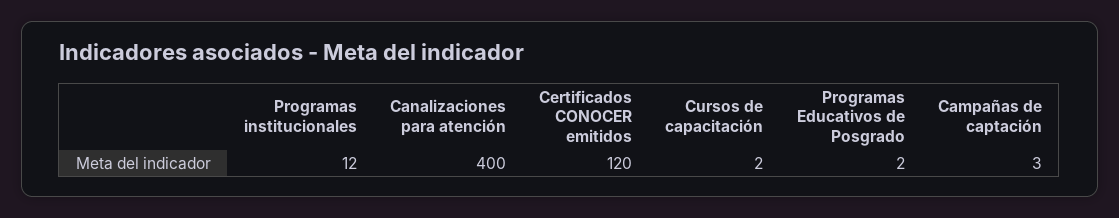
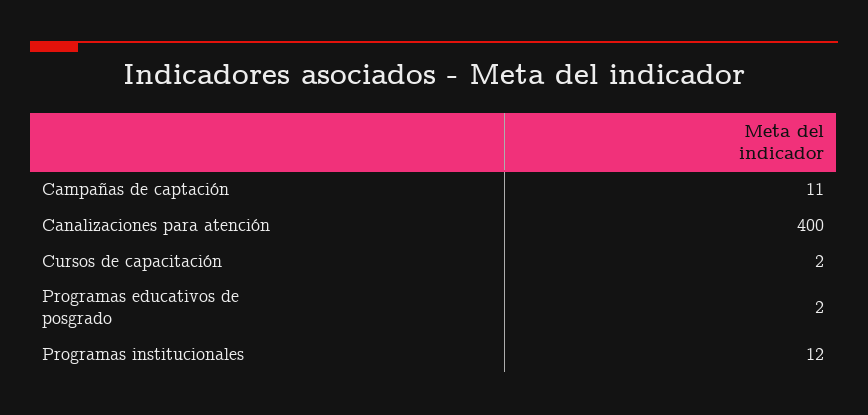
Certificados CONOCER emitidos: 120 -> none
Campañas de captación: 3 -> 11

